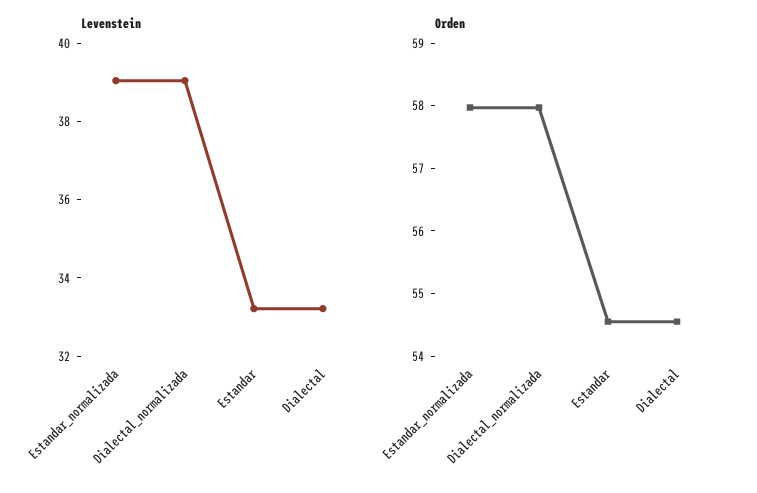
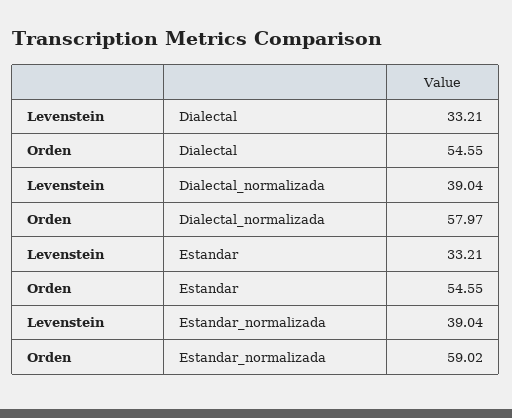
Orden, Estandar_normalizada: 58 -> 59.02

